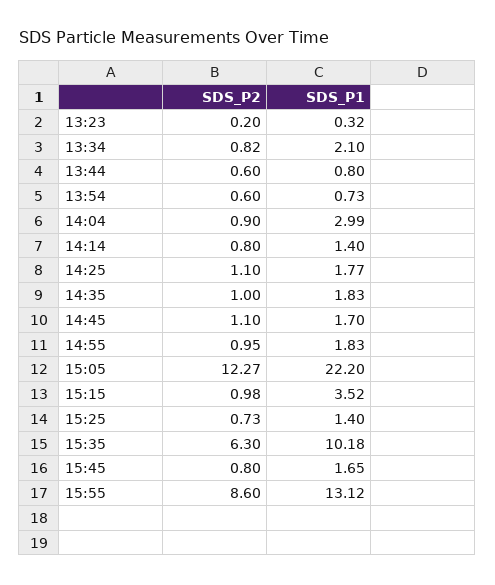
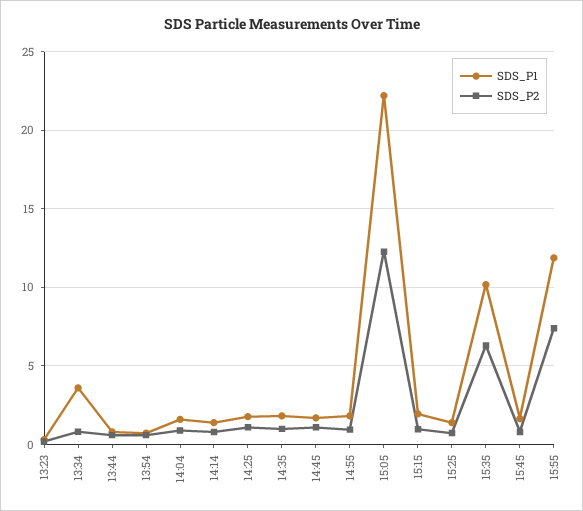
SDS_P1, 13:34: 2.1 -> 3.5
SDS_P1, 14:04: 2.99 -> 1.5
SDS_P1, 15:15: 3.52 -> 2
SDS_P2, 15:55: 8.6 -> 7.5
SDS_P1, 15:55: 13.12 -> 12

